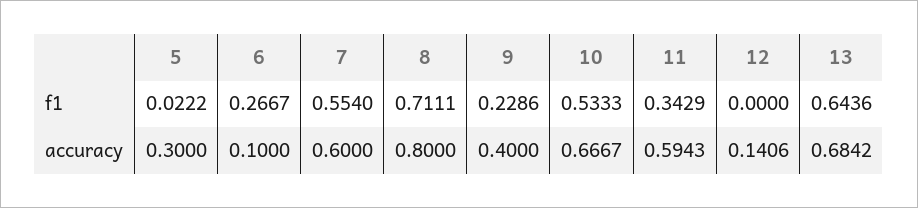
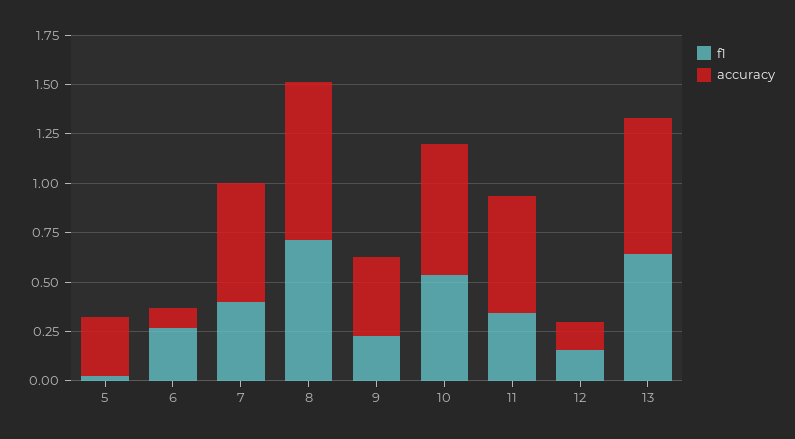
f1, 7: 0.554 -> 0.4
f1, 12: 0 -> 0.15

